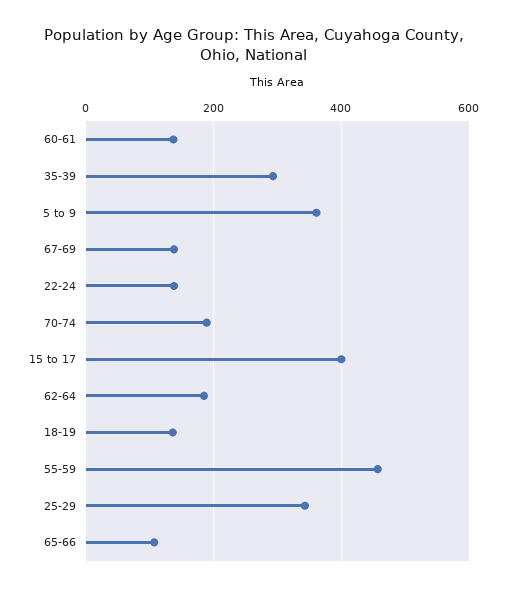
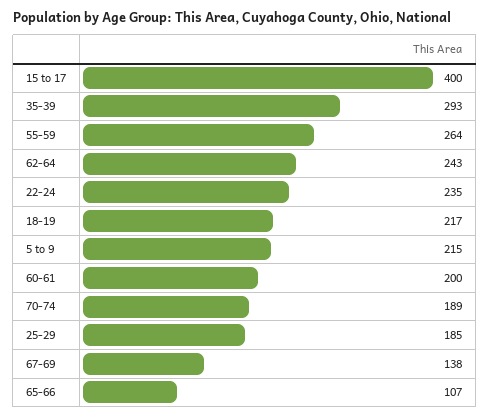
60-61: 140 -> 200
5 to 9: 360 -> 215
22-24: 140 -> 235
62-64: 180 -> 243
18-19: 140 -> 217
55-59: 460 -> 264
25-29: 340 -> 185

